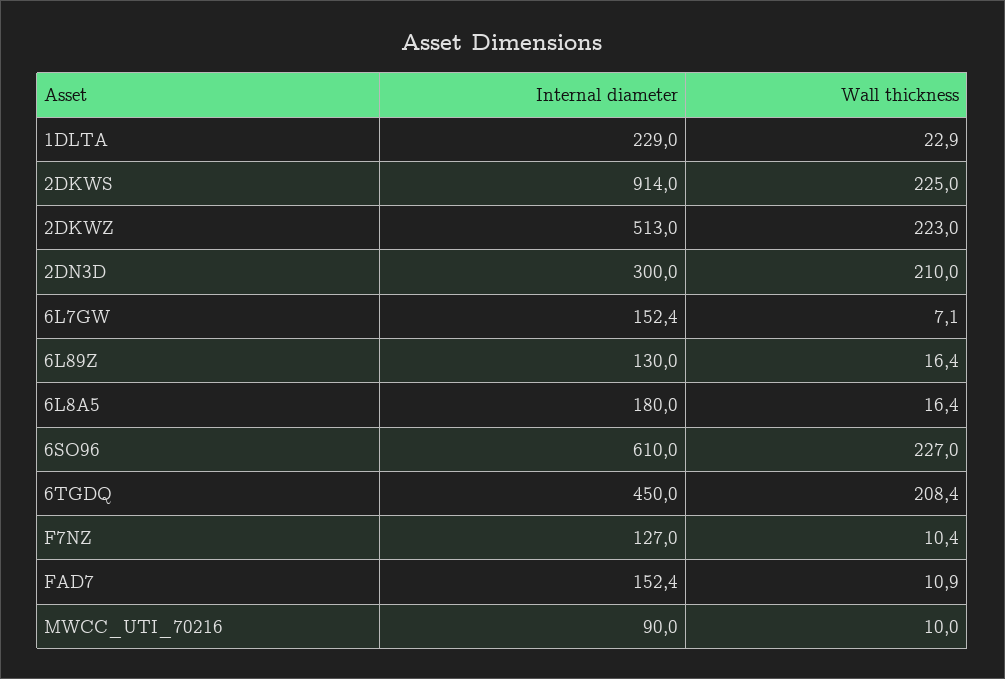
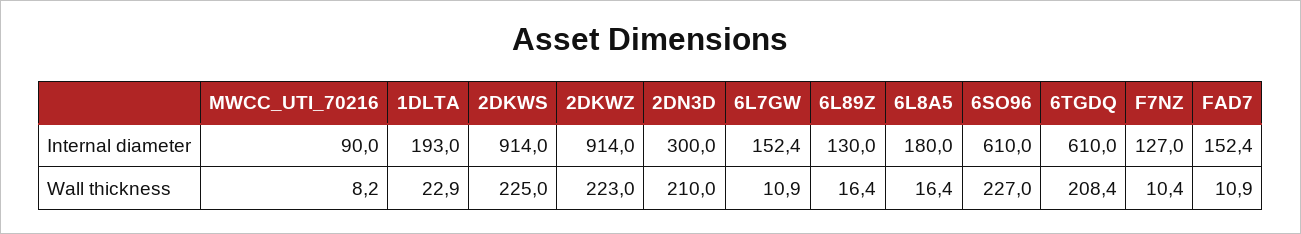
Internal diameter, 1DLTA: 229 -> 193
Internal diameter, 2DKWZ: 513 -> 914
Wall thickness, 6L7GW: 7.1 -> 10.9
Internal diameter, 6TGDQ: 450 -> 610
Wall thickness, MWCC_UTI_70216: 10 -> 8.2

